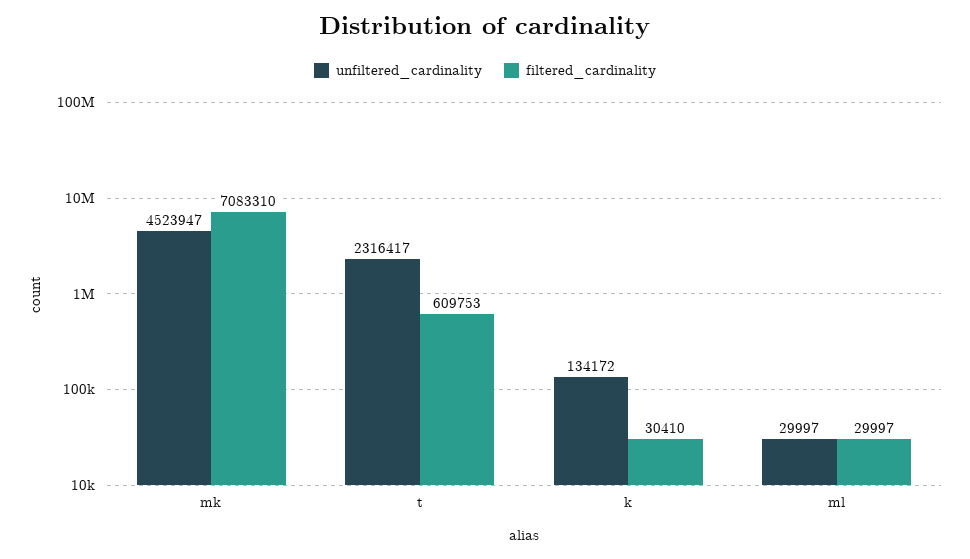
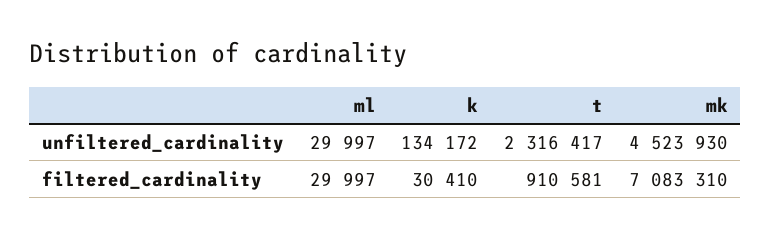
unfiltered_cardinality, mk: 4523947 -> 4523930
filtered_cardinality, t: 609753 -> 910581

